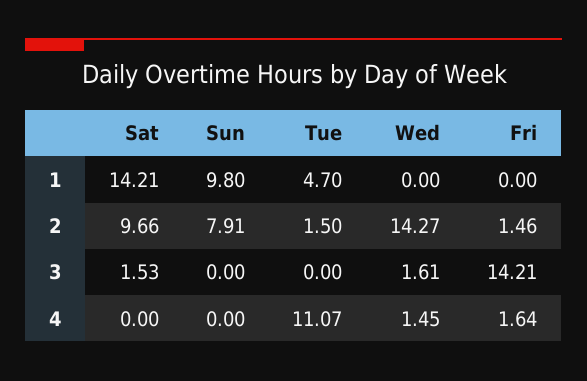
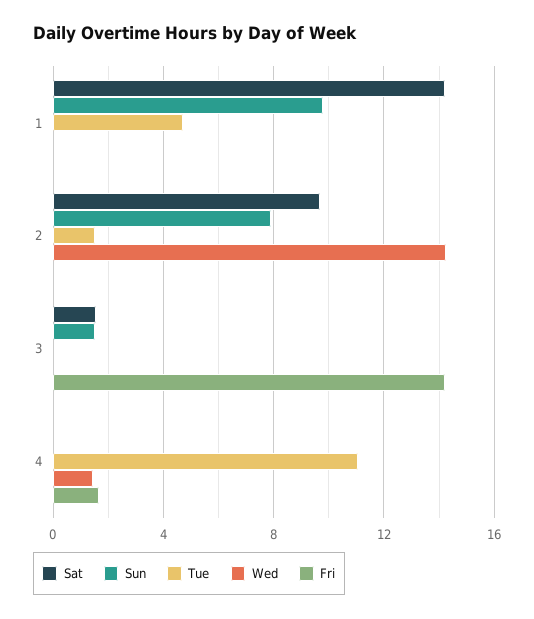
Fri, 2: 1.46 -> 0
Sun, 3: 0 -> 1.5
Wed, 3: 1.61 -> 0

